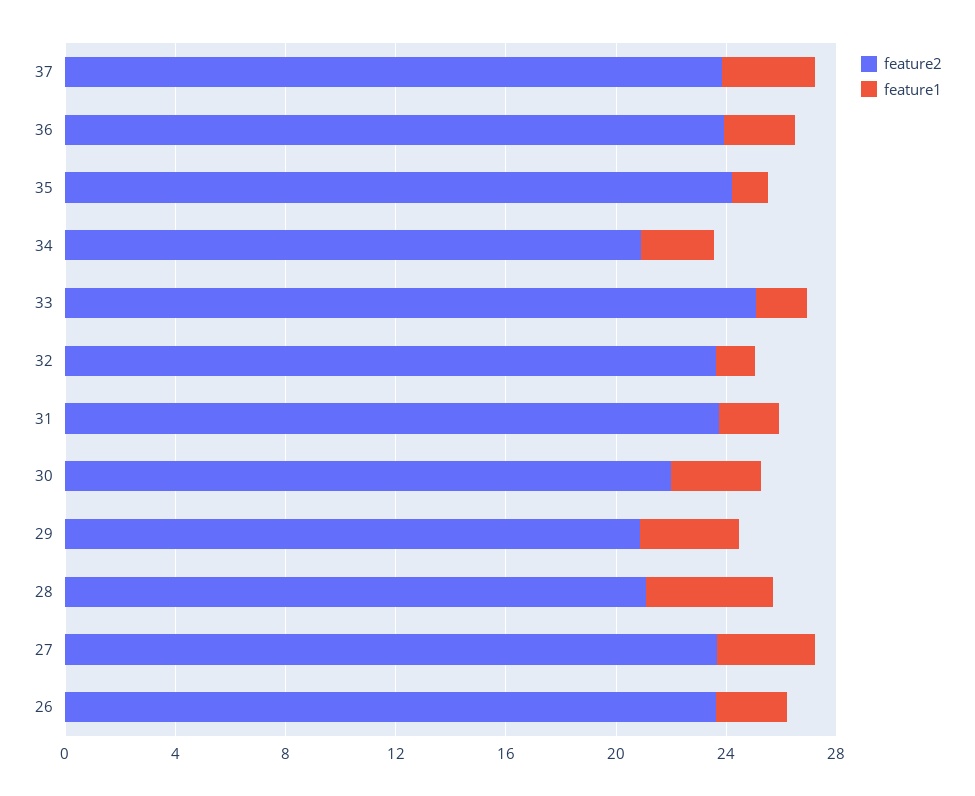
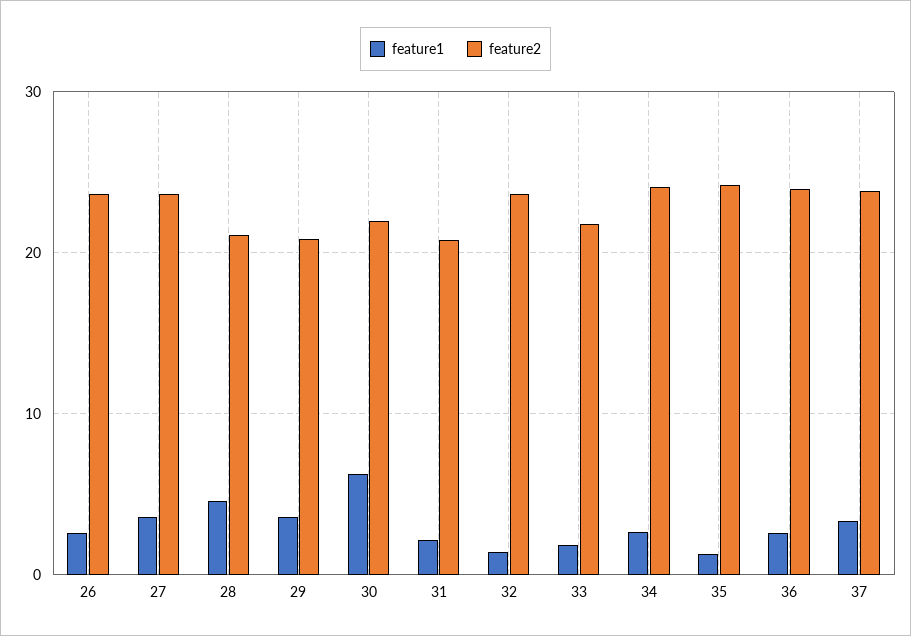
feature2, 34: 21 -> 24
feature2, 33: 25 -> 22
feature2, 31: 24 -> 21
feature1, 30: 3 -> 6

